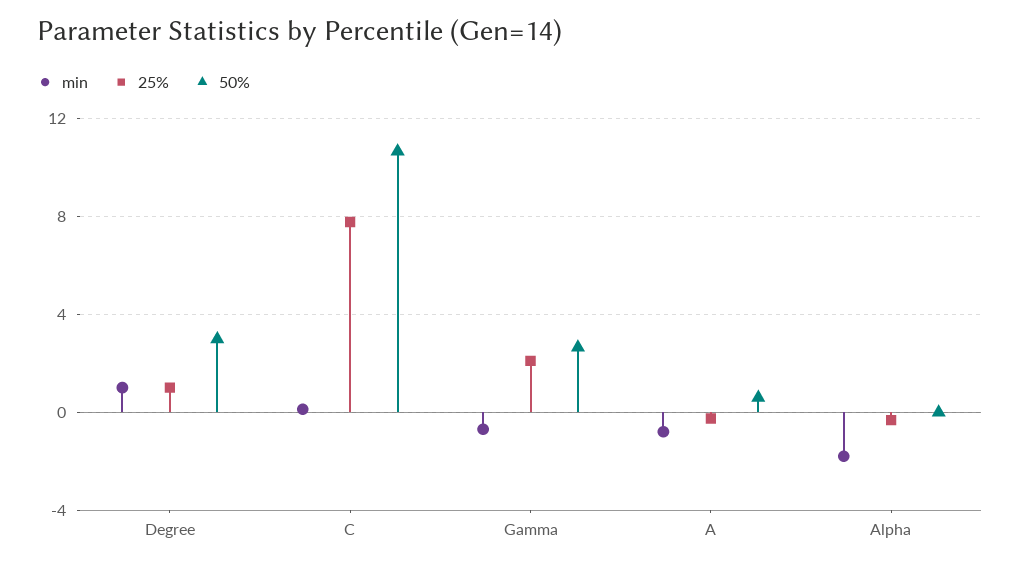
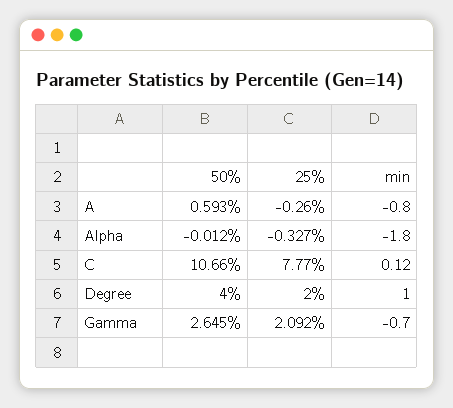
25%, Degree: 1 -> 2
50%, Degree: 3 -> 4

